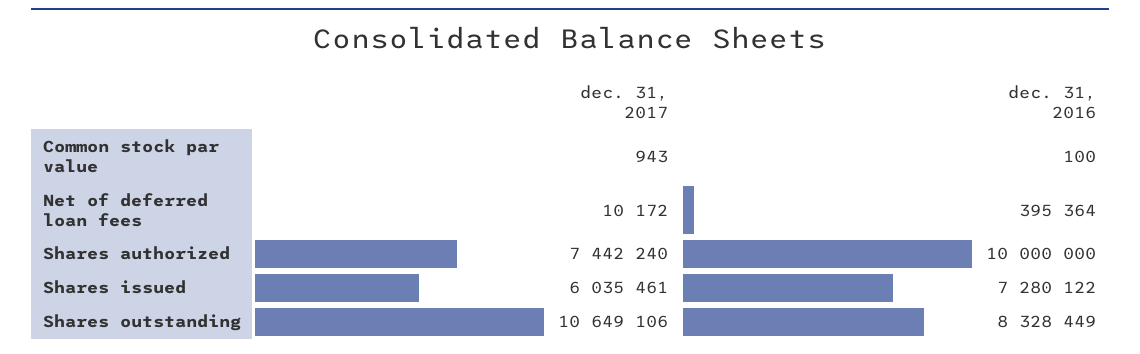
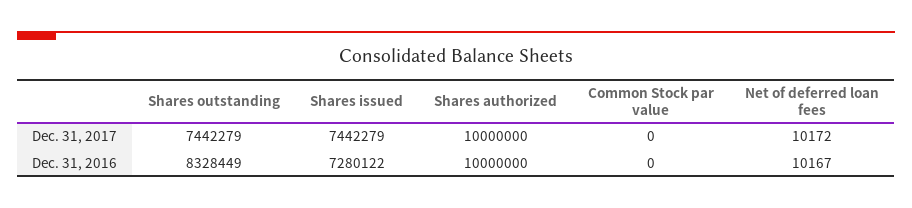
dec. 31, 2017, Common stock par value: 943 -> 0
dec. 31, 2016, Common stock par value: 100 -> 0
dec. 31, 2016, Net of deferred loan fees: 395364 -> 10167
dec. 31, 2017, Shares authorized: 7442240 -> 10000000
dec. 31, 2017, Shares issued: 6035461 -> 7442279
dec. 31, 2017, Shares outstanding: 10649106 -> 7442279

